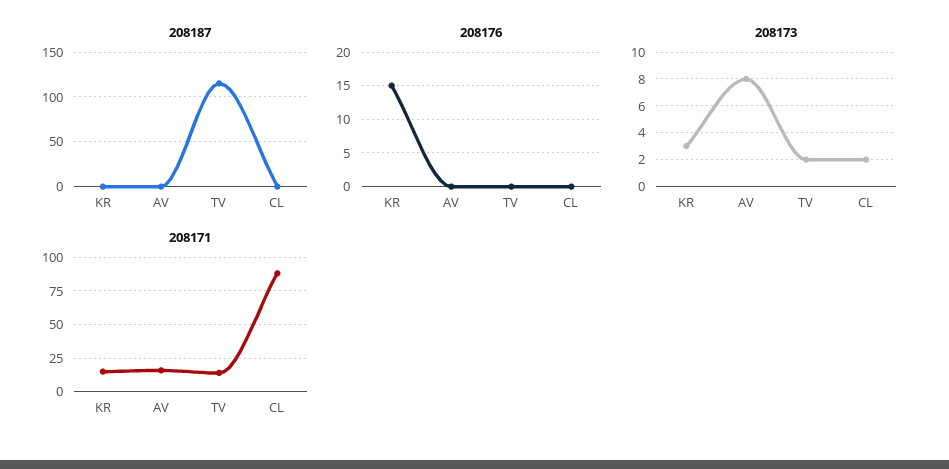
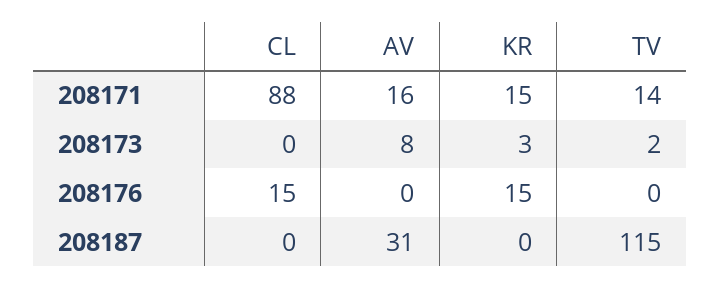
208187, AV: 0 -> 31
208176, CL: 0 -> 15
208173, CL: 2 -> 0

